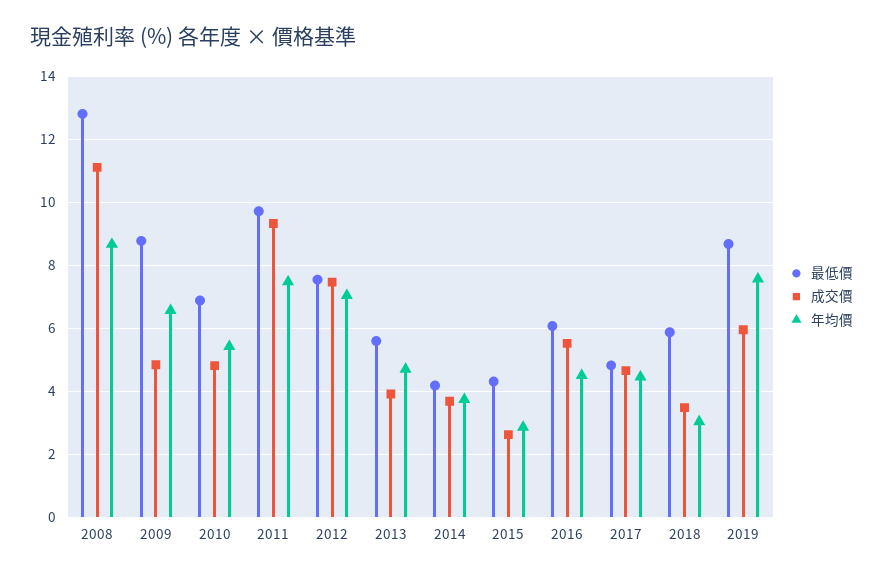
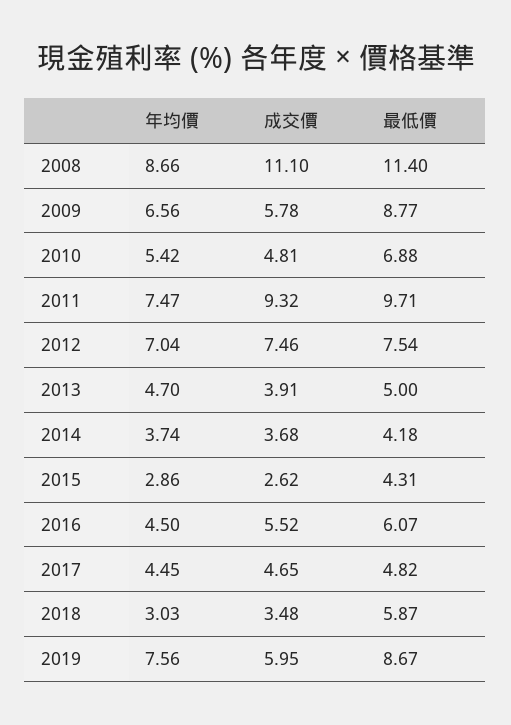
最低價, 2008: 12.8 -> 11.4
成交價, 2009: 4.8 -> 5.78
最低價, 2013: 5.6 -> 5

